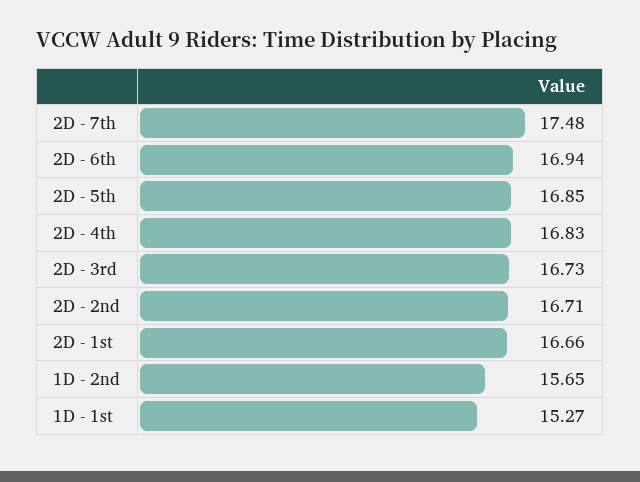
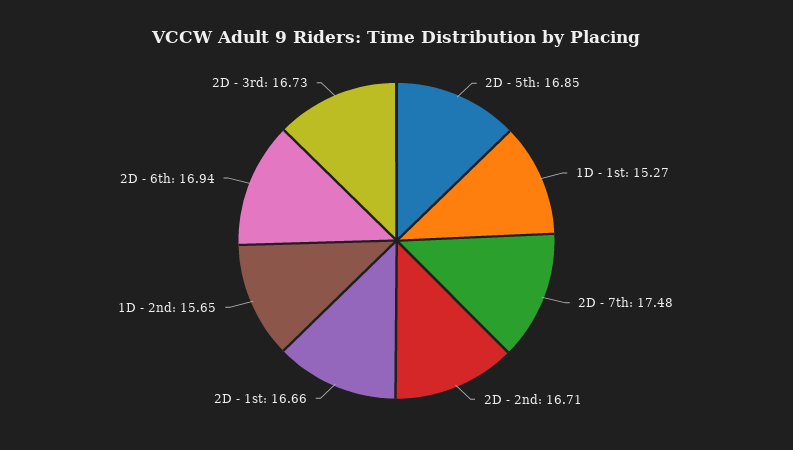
2D - 4th: 16.83 -> none

